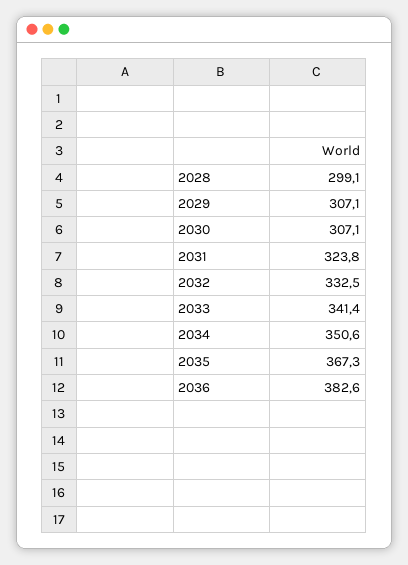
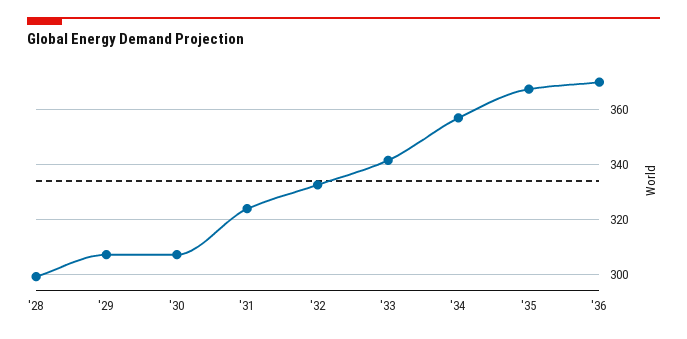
2034: 350.6 -> 357.5
2036: 382.6 -> 370

